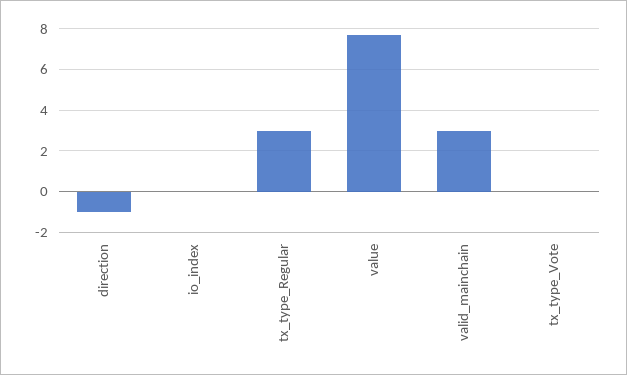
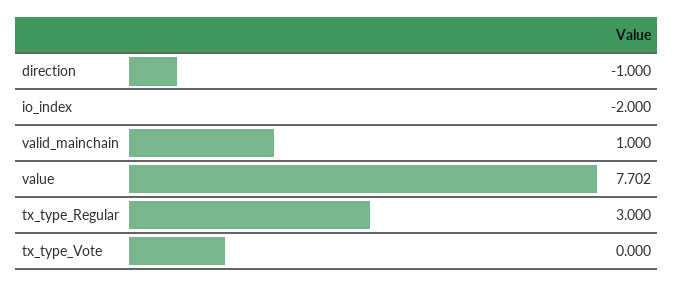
io_index: 0 -> -2
valid_mainchain: 3 -> 1

